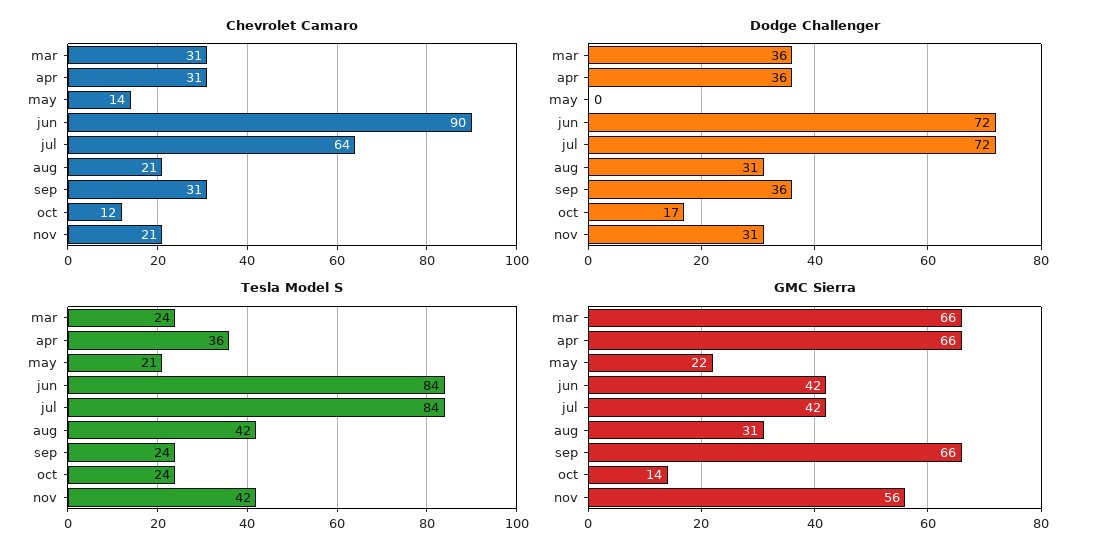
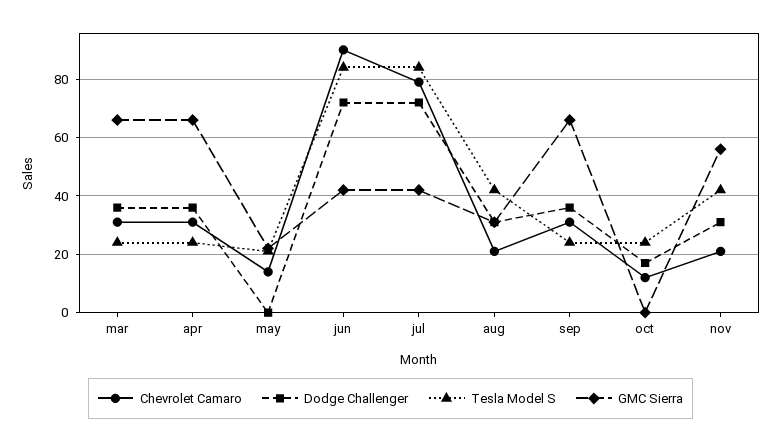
Chevrolet Camaro, jul: 64 -> 80
Tesla Model S, apr: 36 -> 25
GMC Sierra, oct: 14 -> 0

